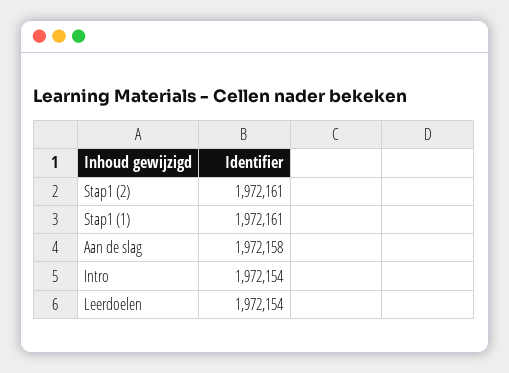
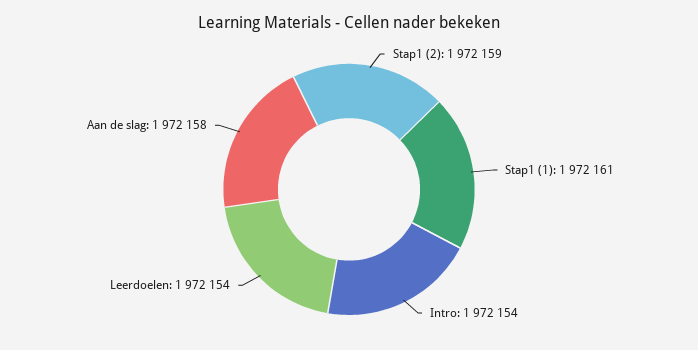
Stap1 (2): 1972161 -> 1972159

